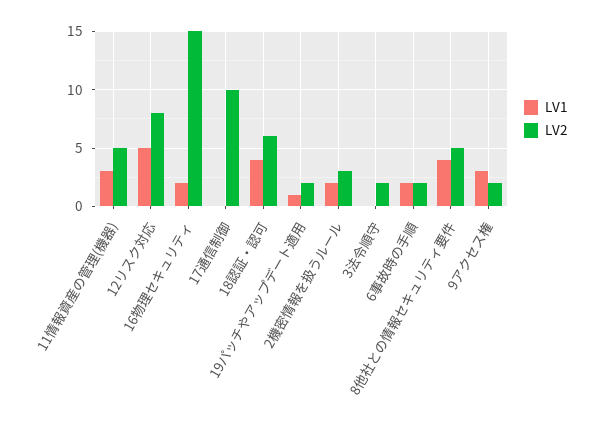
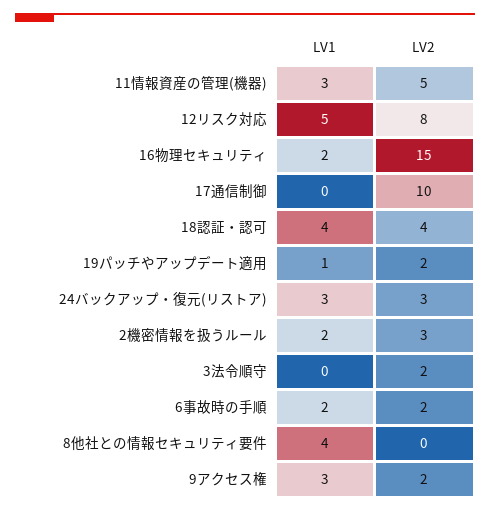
LV2, 18認証・認可: 6 -> 4
LV2, 8他社との情報セキュリティ要件: 5 -> 0
LV1, 24バックアップ・復元(リストア): none -> 3
LV2, 24バックアップ・復元(リストア): none -> 3

